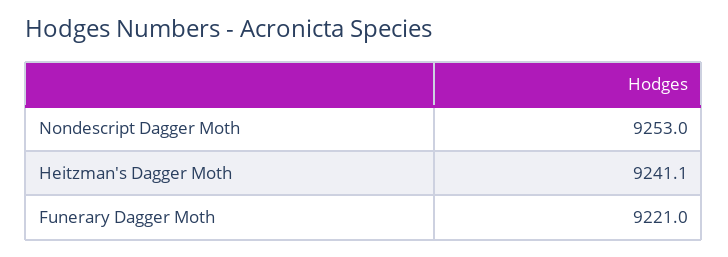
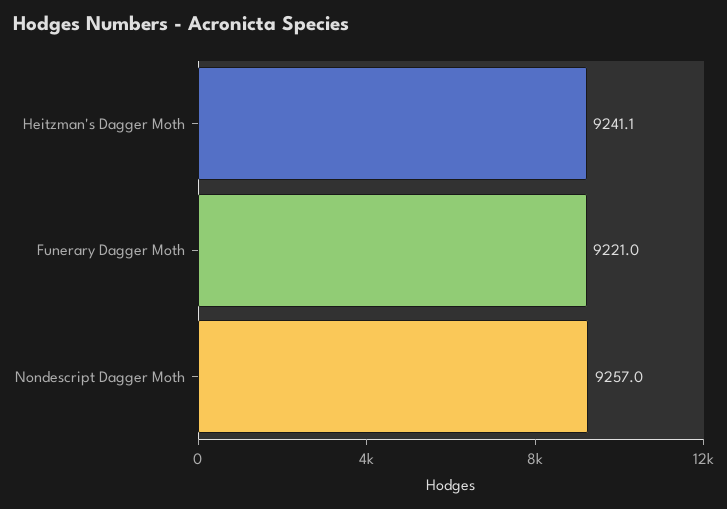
Nondescript Dagger Moth: 9253 -> 9257

